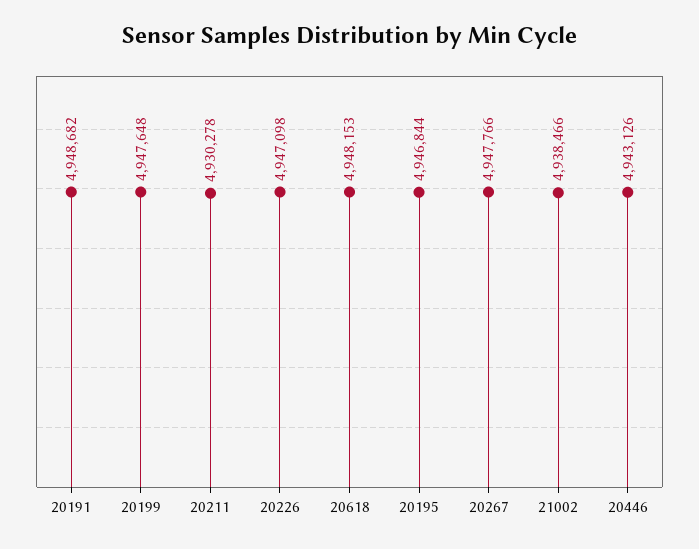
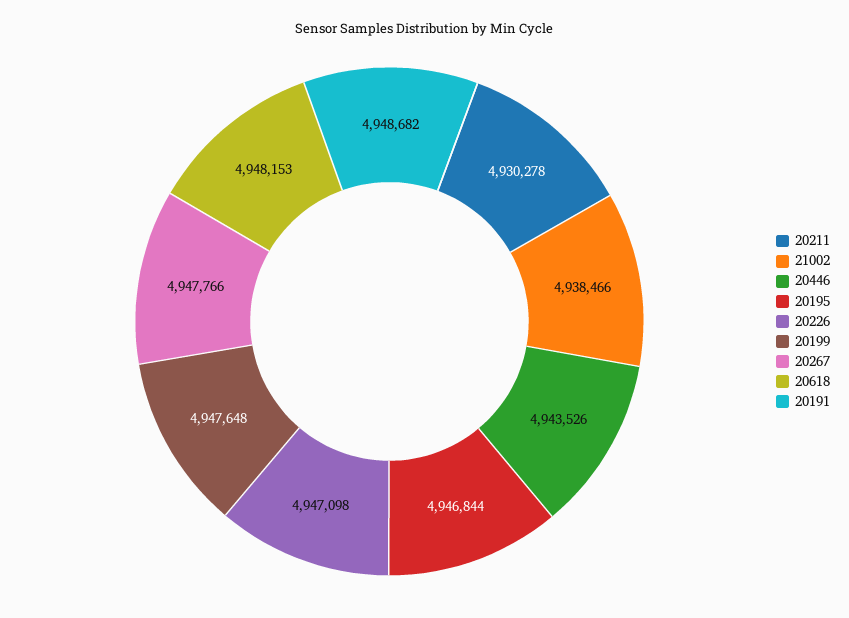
20446: 4943126 -> 4943526

